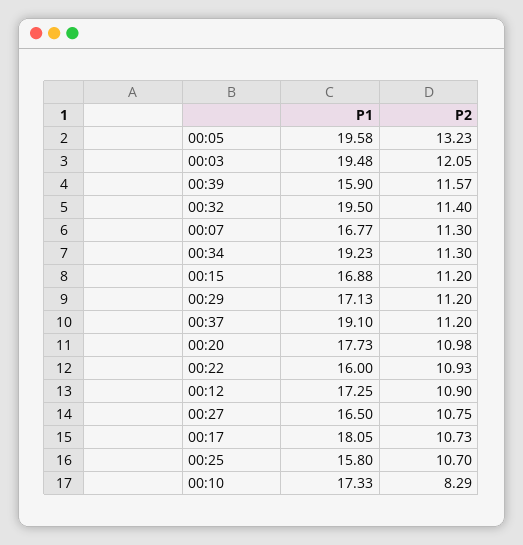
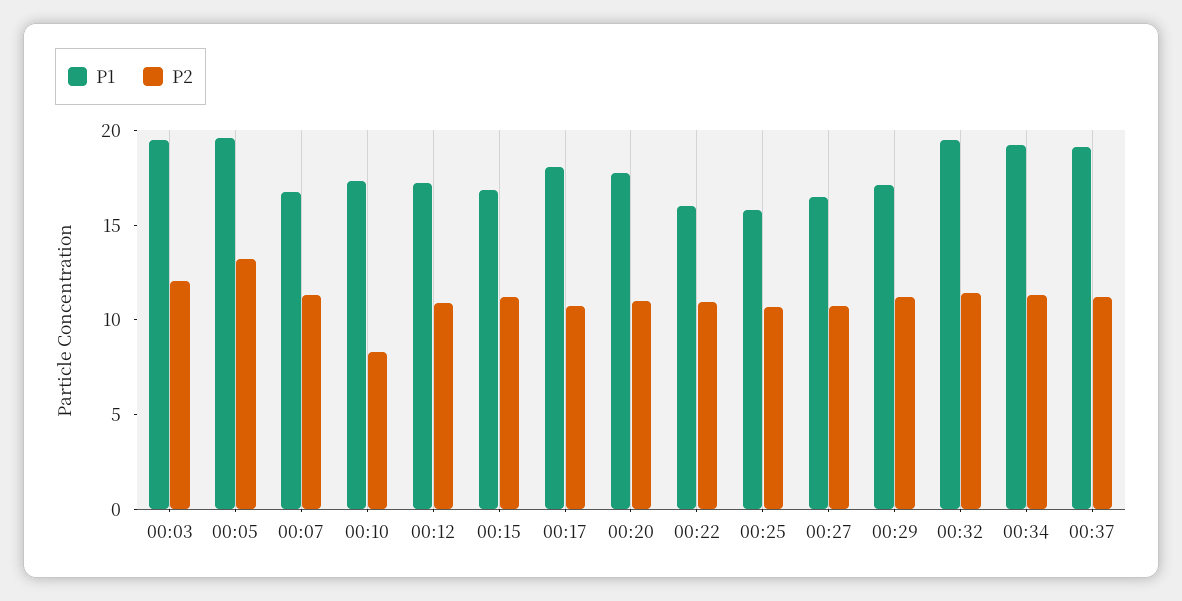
P1, 00:39: 15.9 -> none
P2, 00:39: 11.57 -> none

